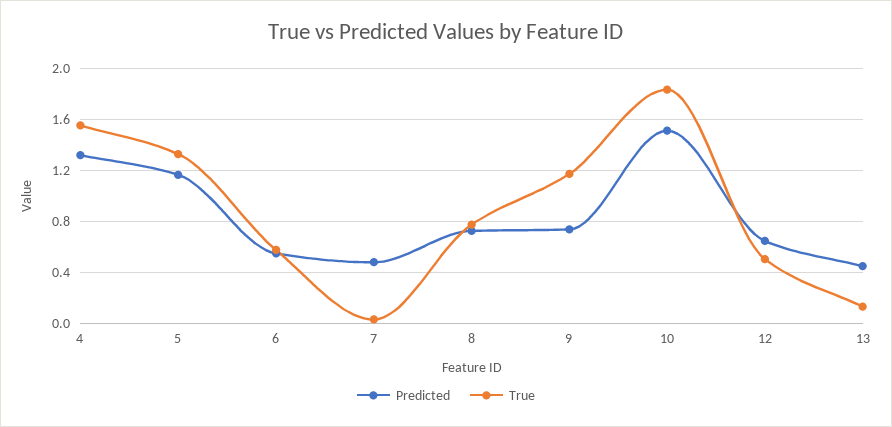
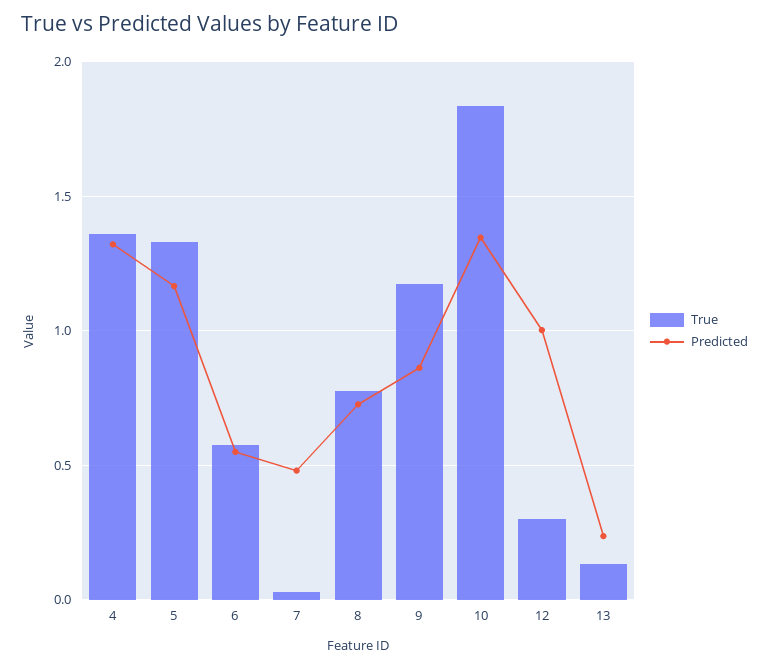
True, 4: 1.55 -> 1.35
Predicted, 9: 0.75 -> 0.85
Predicted, 10: 1.5 -> 1.35
Predicted, 12: 0.65 -> 1
True, 12: 0.5 -> 0.3
Predicted, 13: 0.45 -> 0.25

